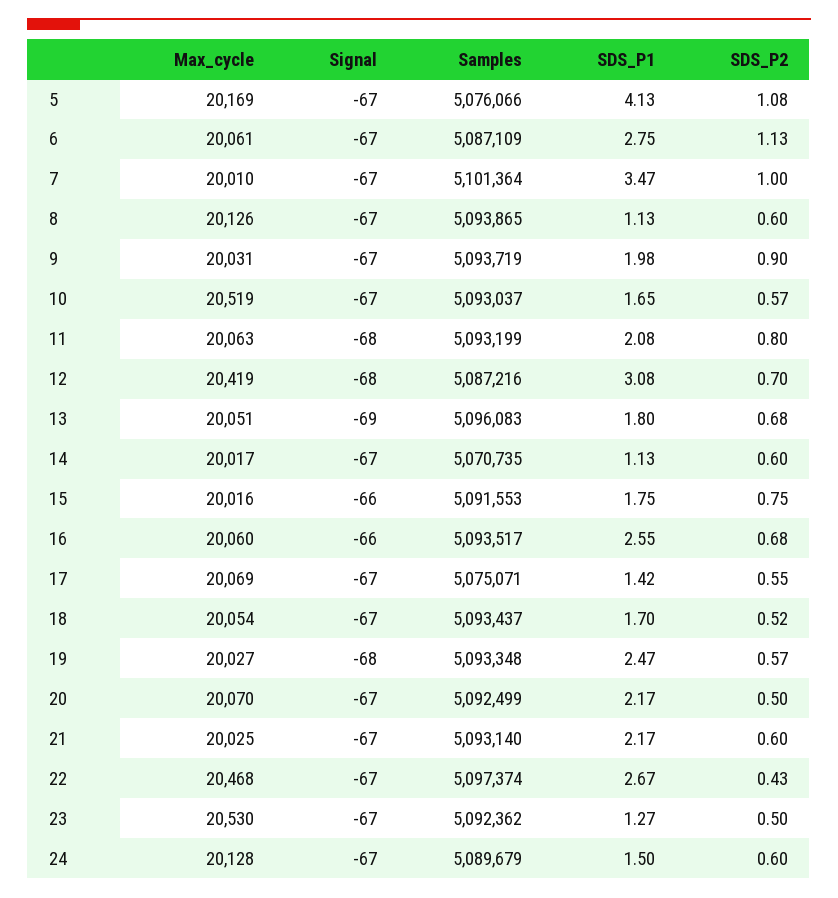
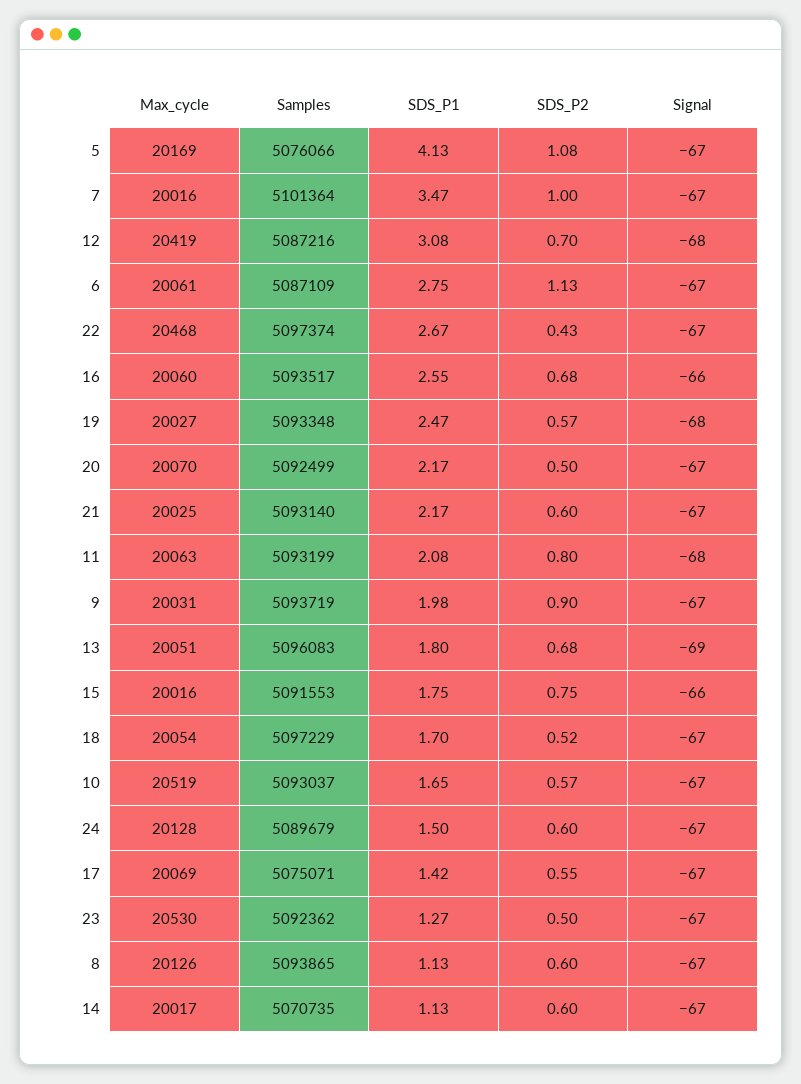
Max_cycle, 7: 20010 -> 20016
Samples, 18: 5093437 -> 5097229

